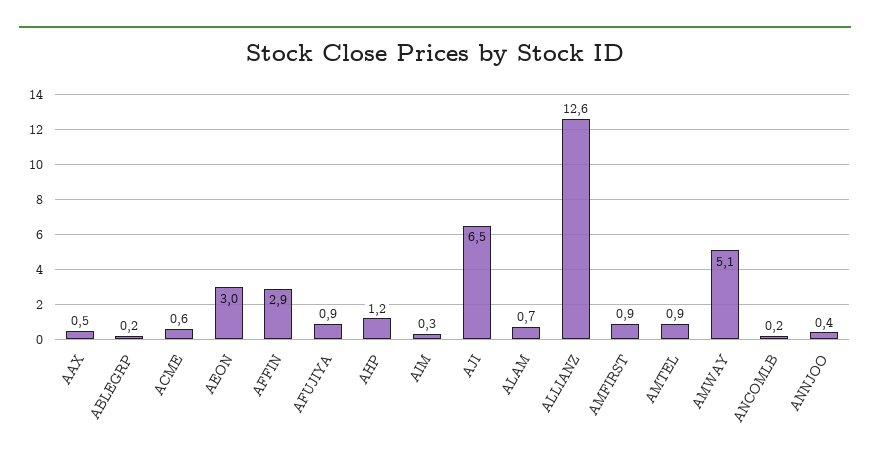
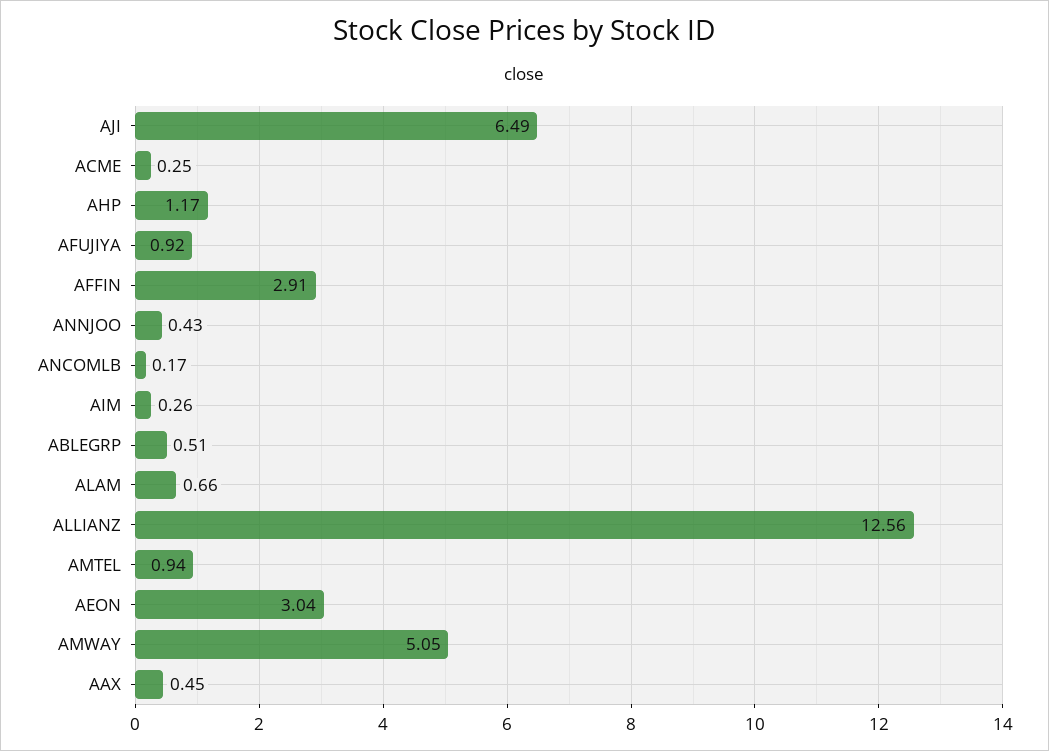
ABLEGRP: 0.2 -> 0.51
ACME: 0.6 -> 0.25
AMFIRST: 0.9 -> none

